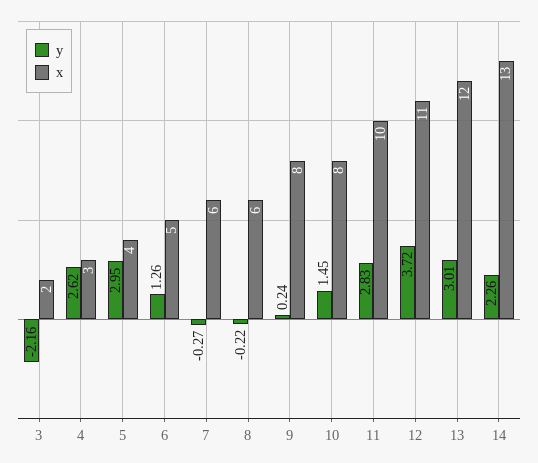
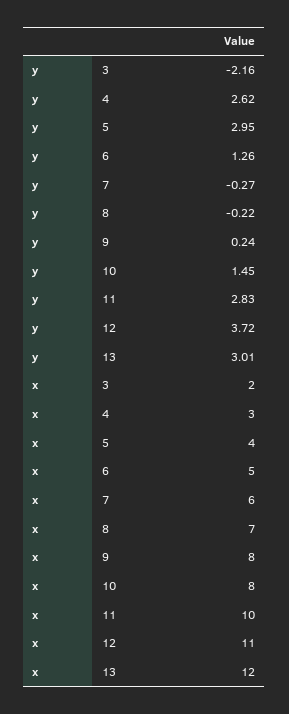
x, 8: 6 -> 7
y, 14: 2.26 -> none
x, 14: 13 -> none

